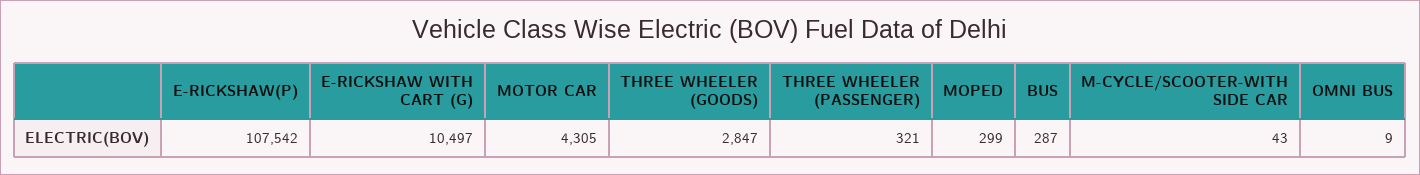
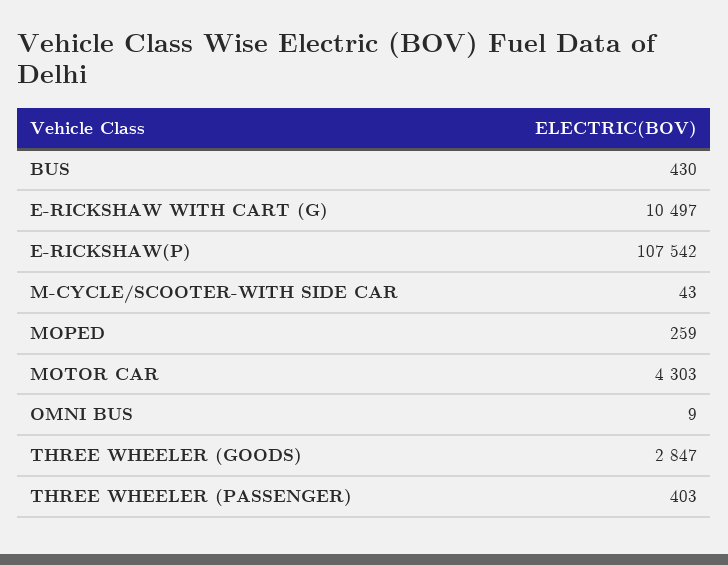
MOTOR CAR: 4305 -> 4303
THREE WHEELER (PASSENGER): 321 -> 403
MOPED: 299 -> 259
BUS: 287 -> 430

